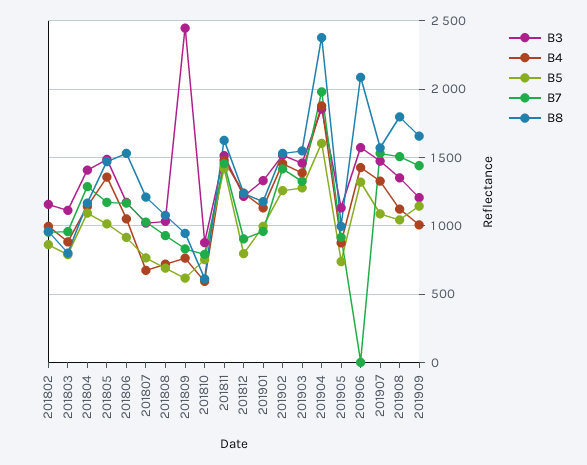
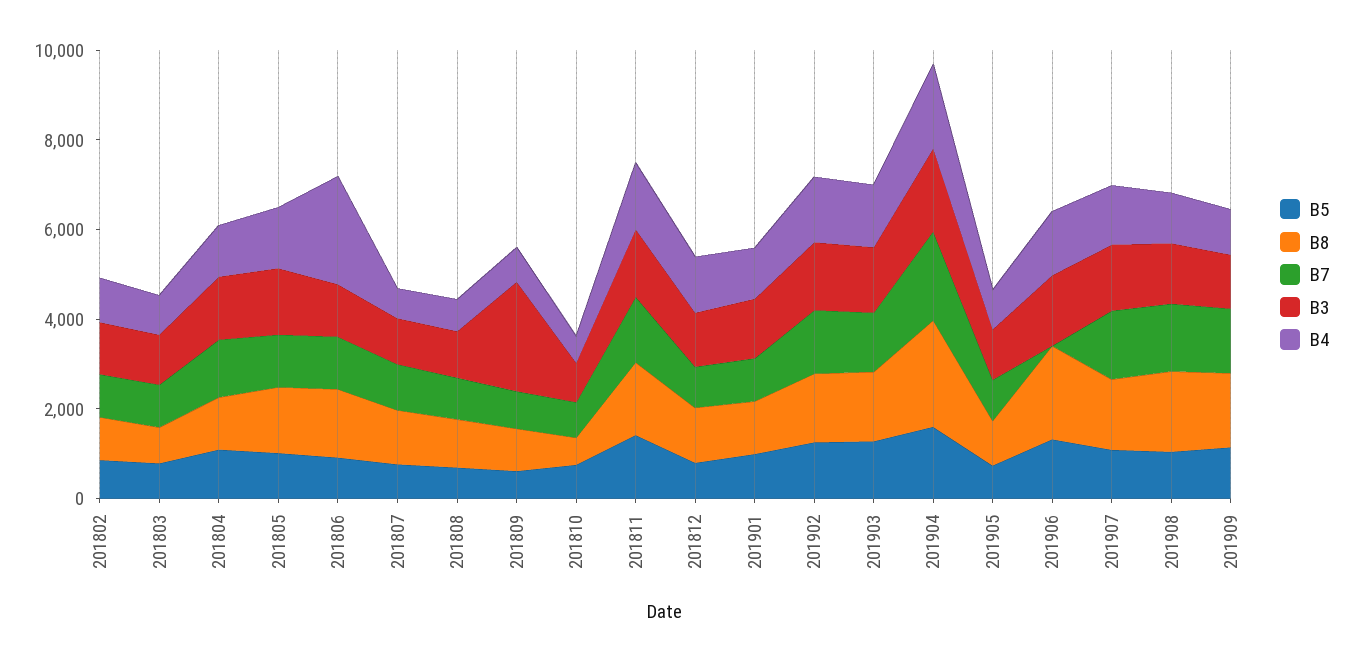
B4, 201806: 1050 -> 2500

